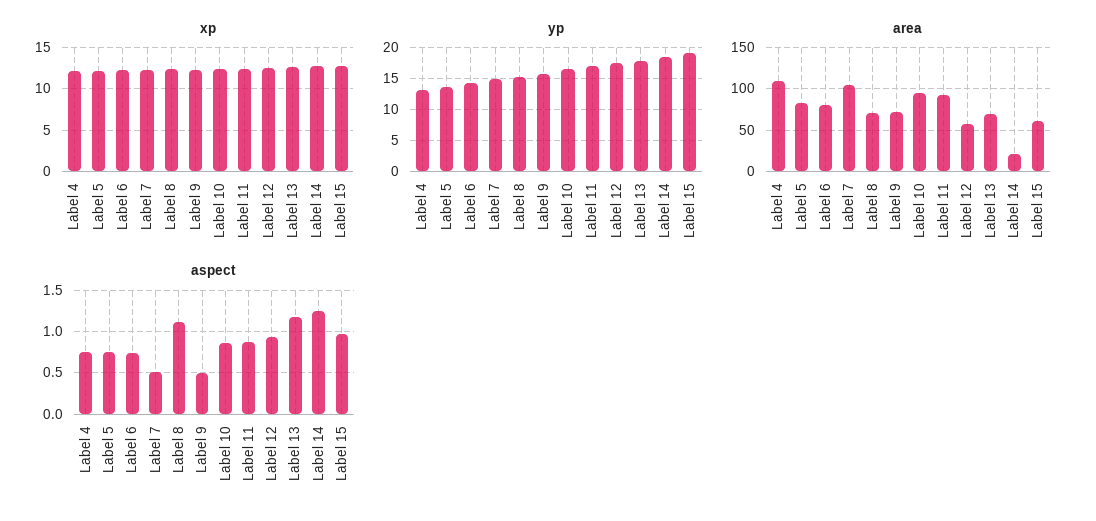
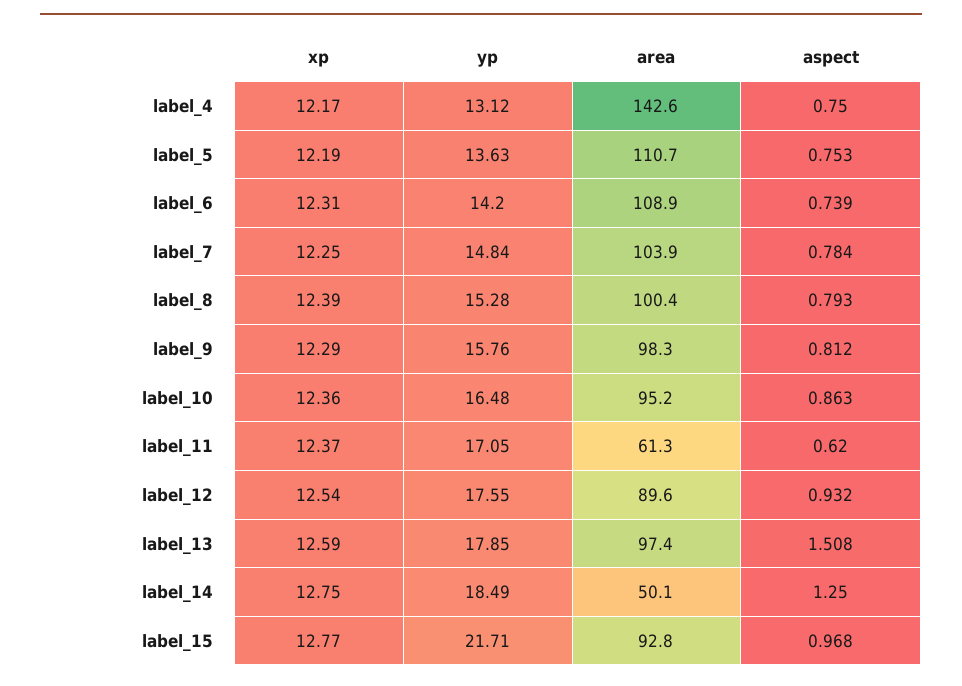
yp, Label 15: 19 -> 21.71
area, Label 4: 110 -> 142.6
area, Label 5: 80 -> 110.7
area, Label 6: 80 -> 108.9
area, Label 8: 70 -> 100.4
area, Label 9: 70 -> 98.3
area, Label 11: 90 -> 61.3
area, Label 12: 60 -> 89.6
area, Label 13: 70 -> 97.4
area, Label 14: 20 -> 50.1
area, Label 15: 60 -> 92.8
aspect, Label 7: 0.5 -> 0.784
aspect, Label 8: 1.1 -> 0.793
aspect, Label 9: 0.5 -> 0.812
aspect, Label 11: 0.9 -> 0.62
aspect, Label 13: 1.2 -> 1.508

